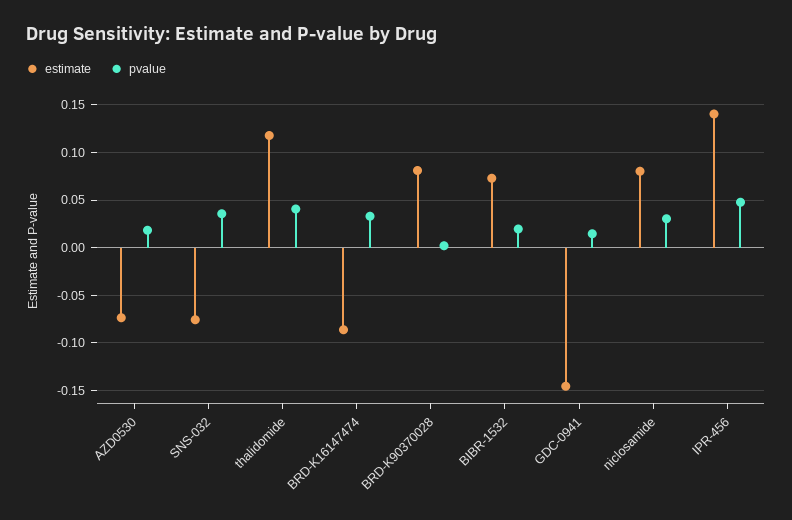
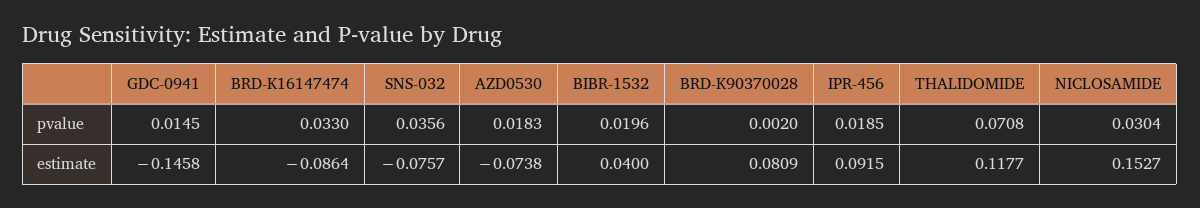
pvalue, thalidomide: 0.04 -> 0.0708
estimate, BIBR-1532: 0.07 -> 0.04
estimate, niclosamide: 0.08 -> 0.1527
estimate, IPR-456: 0.14 -> 0.0915
pvalue, IPR-456: 0.05 -> 0.0185

